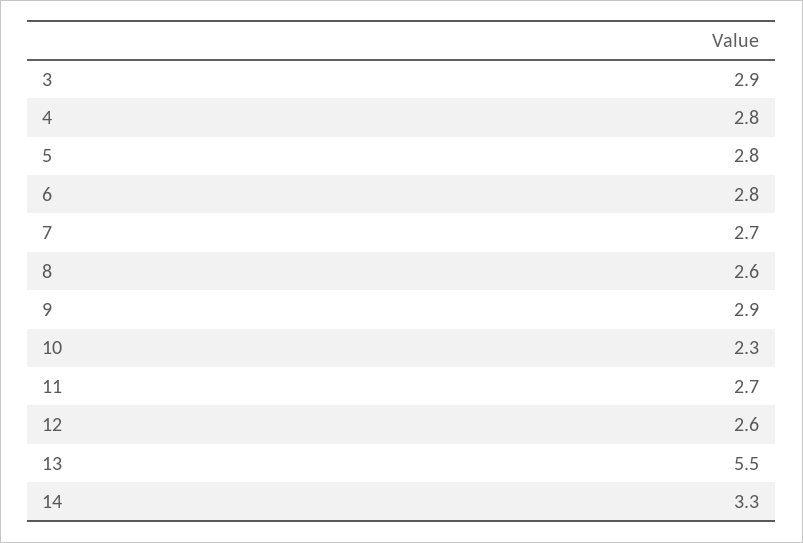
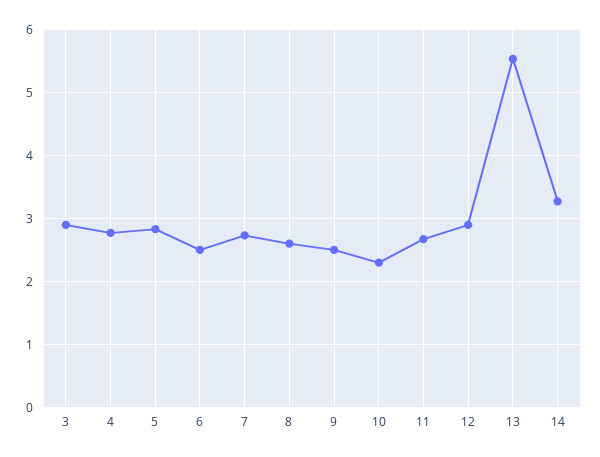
6: 2.8 -> 2.5
9: 2.9 -> 2.5
12: 2.6 -> 2.9

